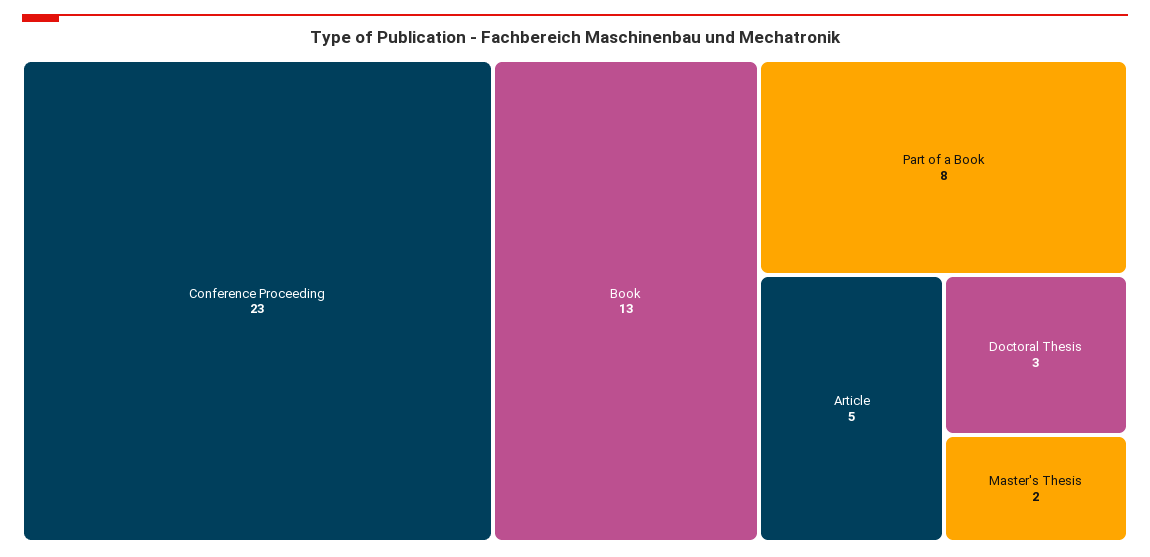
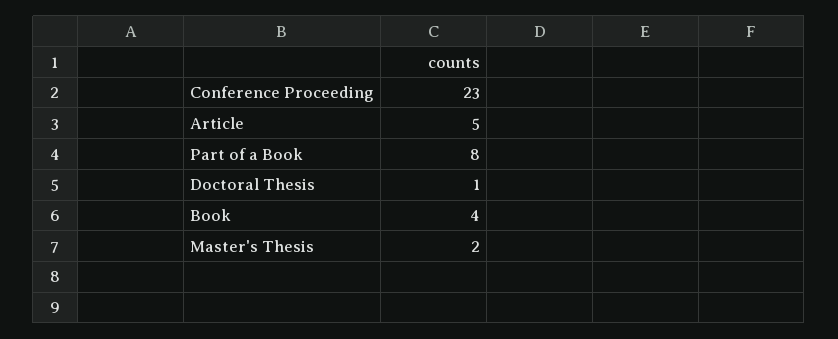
Book: 13 -> 4
Doctoral Thesis: 3 -> 1

